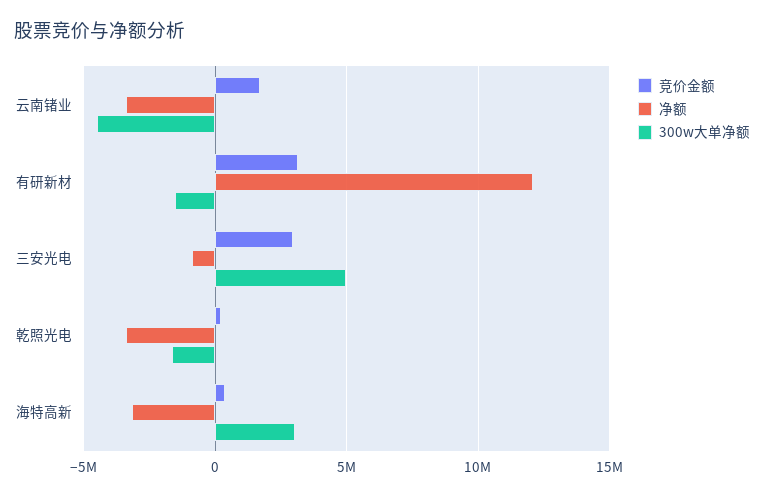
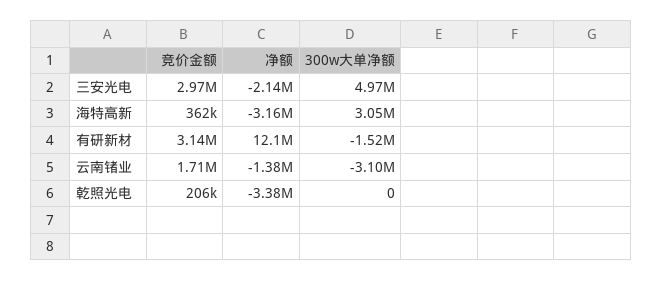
净额, 云南锗业: -3500000 -> -1380000
300w大单净额, 云南锗业: -4500000 -> -3100000
净额, 三安光电: -1000000 -> -2140000
300w大单净额, 乾照光电: -1500000 -> 0

